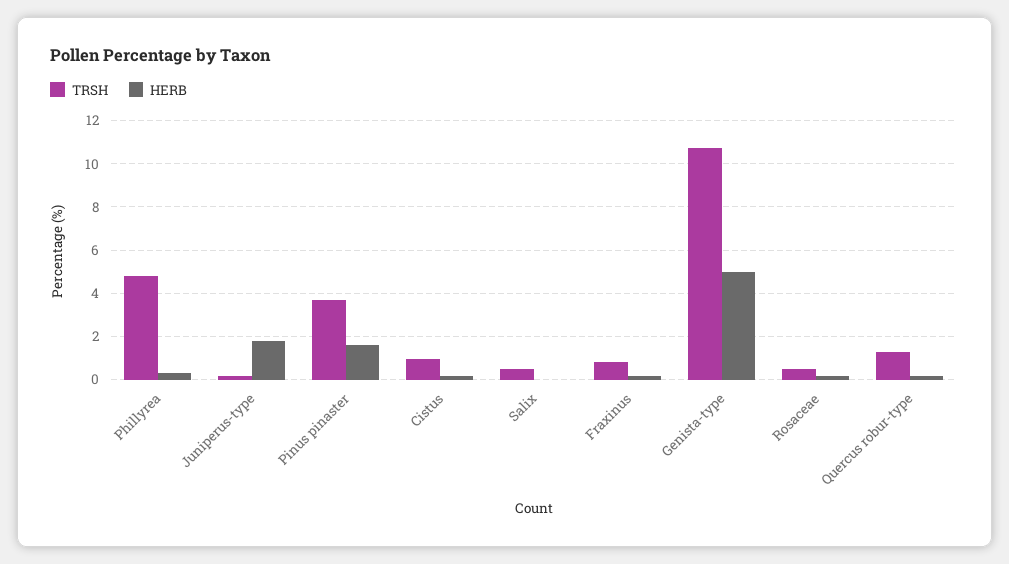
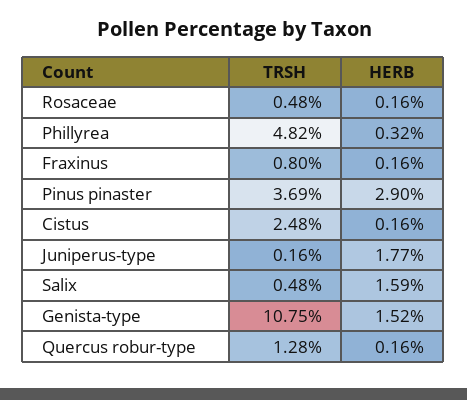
HERB, Pinus pinaster: 1.5 -> 2.9
TRSH, Cistus: 1 -> 2.48
HERB, Salix: 0 -> 1.59
HERB, Genista-type: 5 -> 1.52

